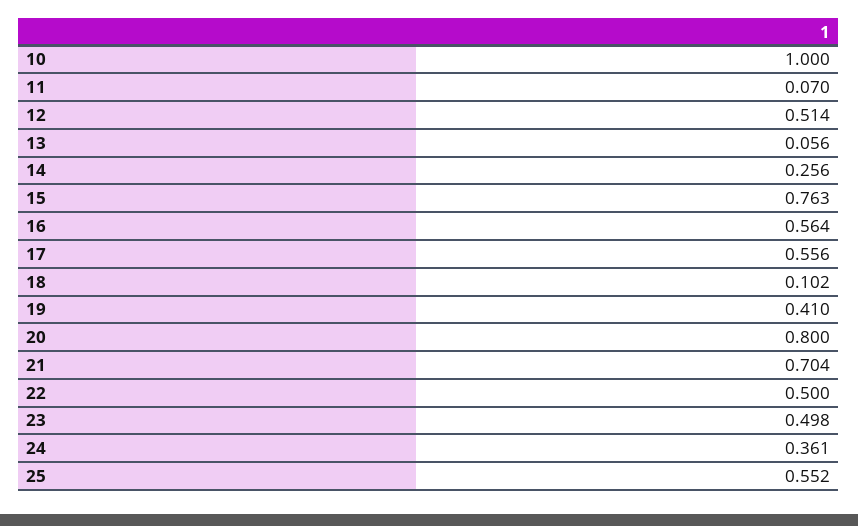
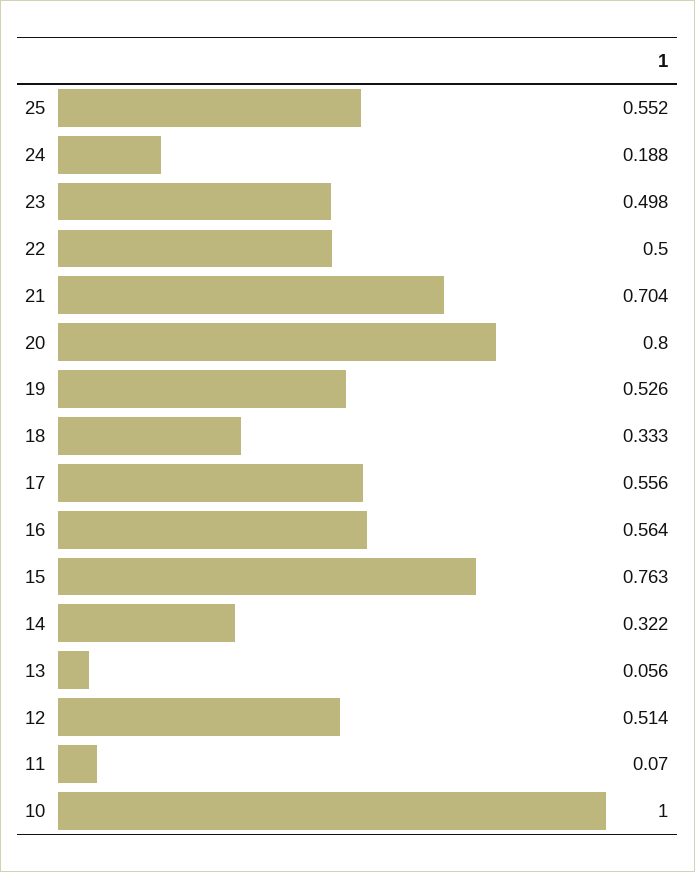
14: 0.256 -> 0.322
18: 0.102 -> 0.333
19: 0.41 -> 0.526
24: 0.361 -> 0.188

